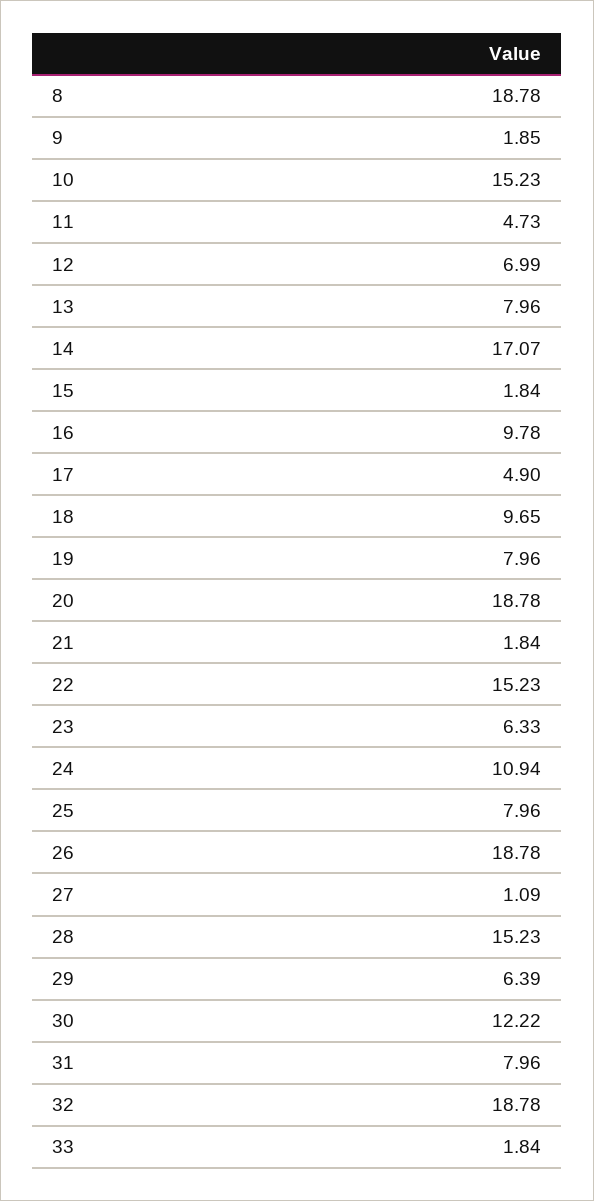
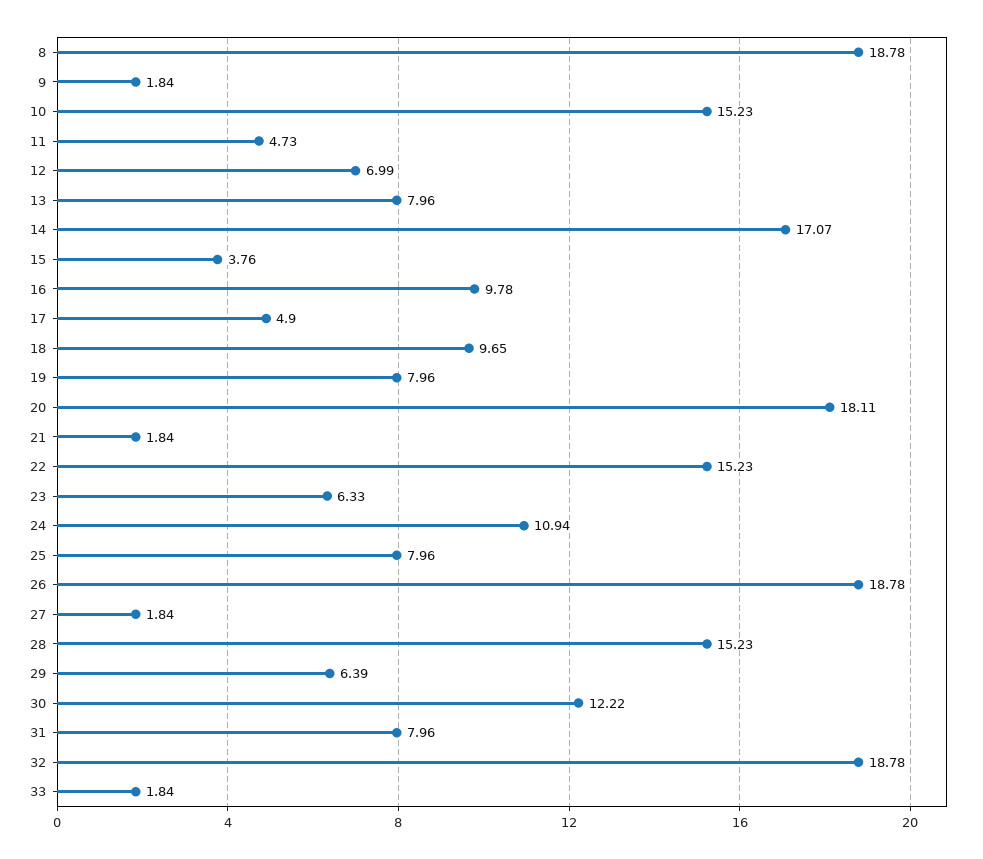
9: 1.85 -> 1.84
15: 1.84 -> 3.76
20: 18.78 -> 18.11
27: 1.09 -> 1.84

